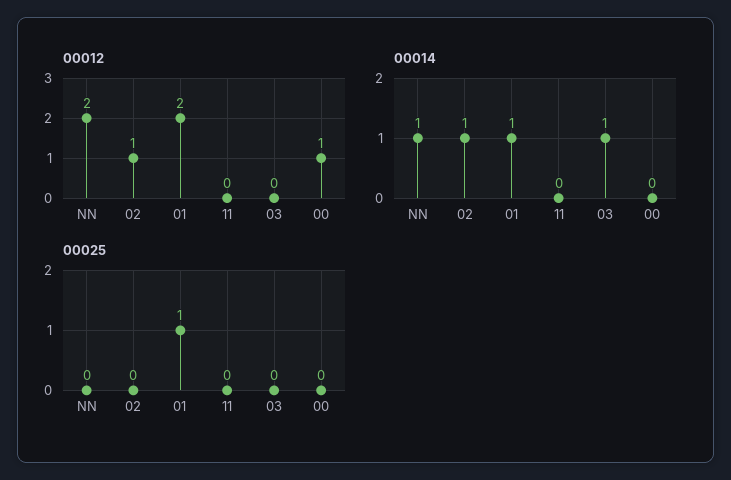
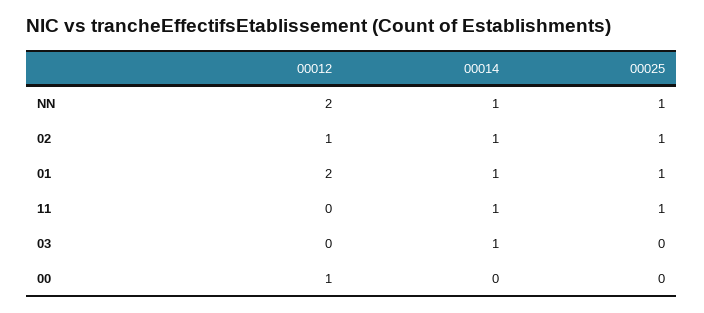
00014, 11: 0 -> 1
00025, NN: 0 -> 1
00025, 02: 0 -> 1
00025, 11: 0 -> 1

